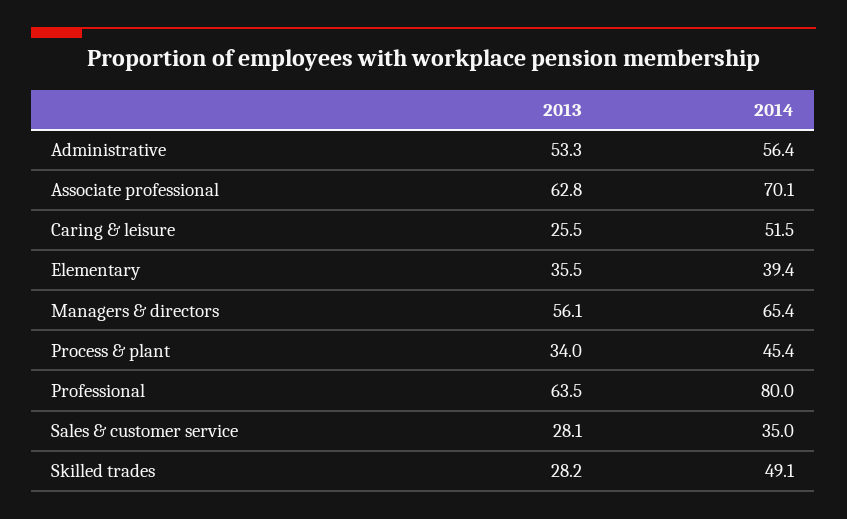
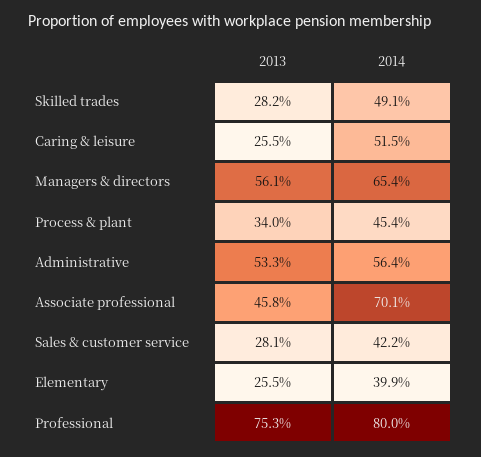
2013, Associate professional: 62.8 -> 45.8
2013, Elementary: 35.5 -> 25.5
2014, Elementary: 39.4 -> 39.9
2013, Professional: 63.5 -> 75.3
2014, Sales & customer service: 35 -> 42.2

